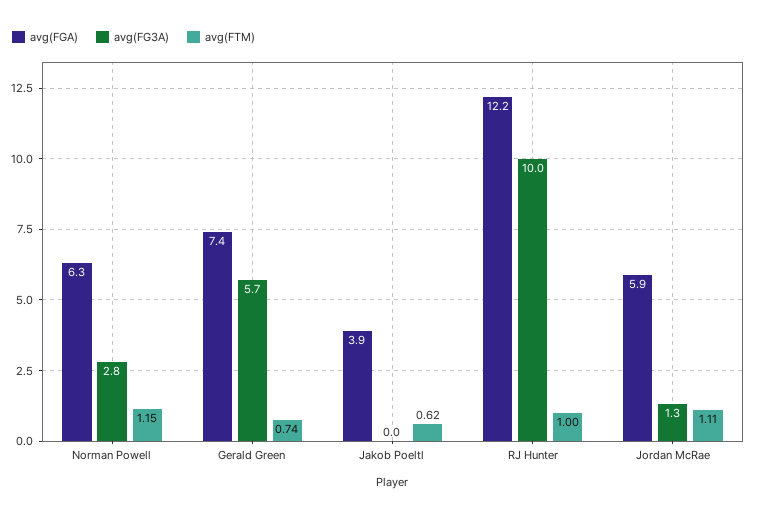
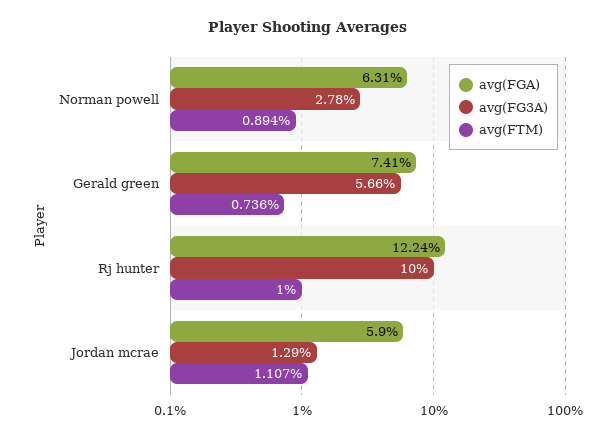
avg(FTM), Norman Powell: 1.15 -> 0.894
avg(FGA), Jakob Poeltl: 3.9 -> none
avg(FG3A), Jakob Poeltl: 0 -> none
avg(FTM), Jakob Poeltl: 0.62 -> none

